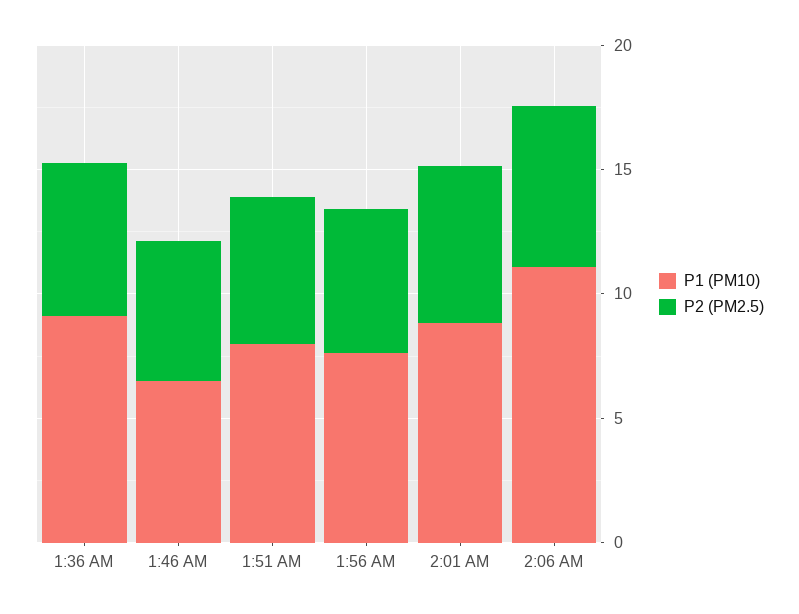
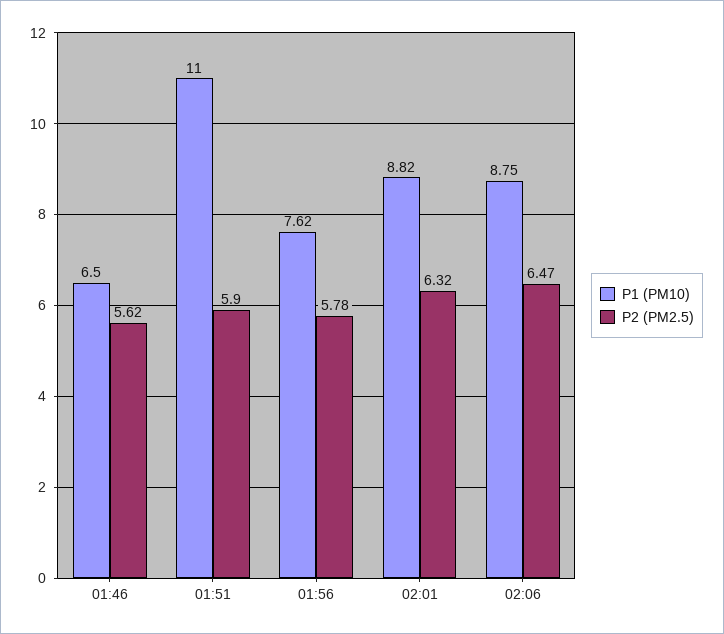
P1 (PM10), 1:36 AM: 9 -> none
P2 (PM2.5), 1:36 AM: 6 -> none
P1 (PM10), 1:51 AM: 8 -> 11
P1 (PM10), 2:06 AM: 11 -> 8.75

